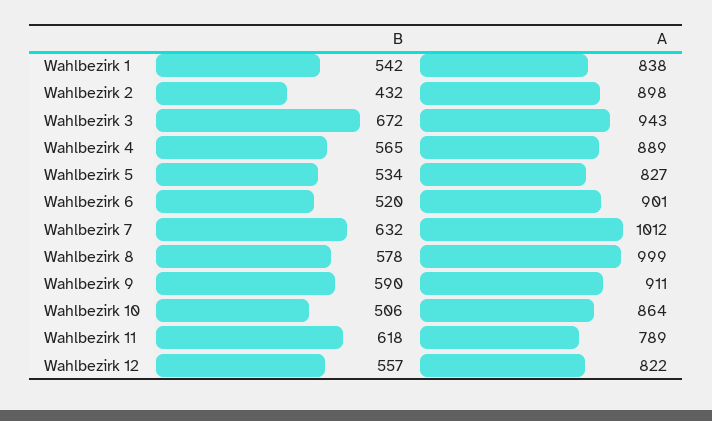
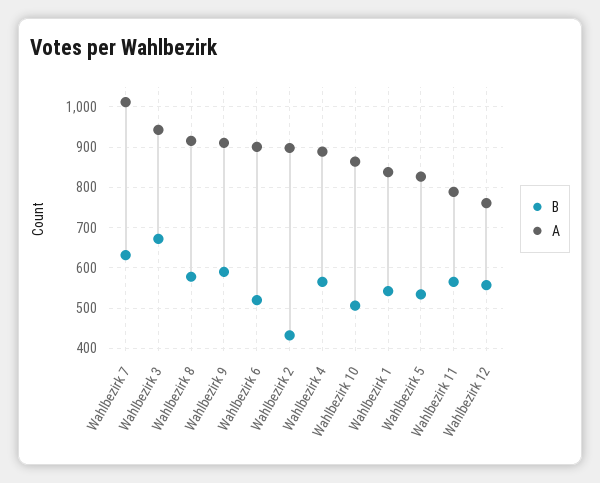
A, Wahlbezirk 8: 999 -> 920
B, Wahlbezirk 11: 618 -> 560
A, Wahlbezirk 12: 822 -> 760

